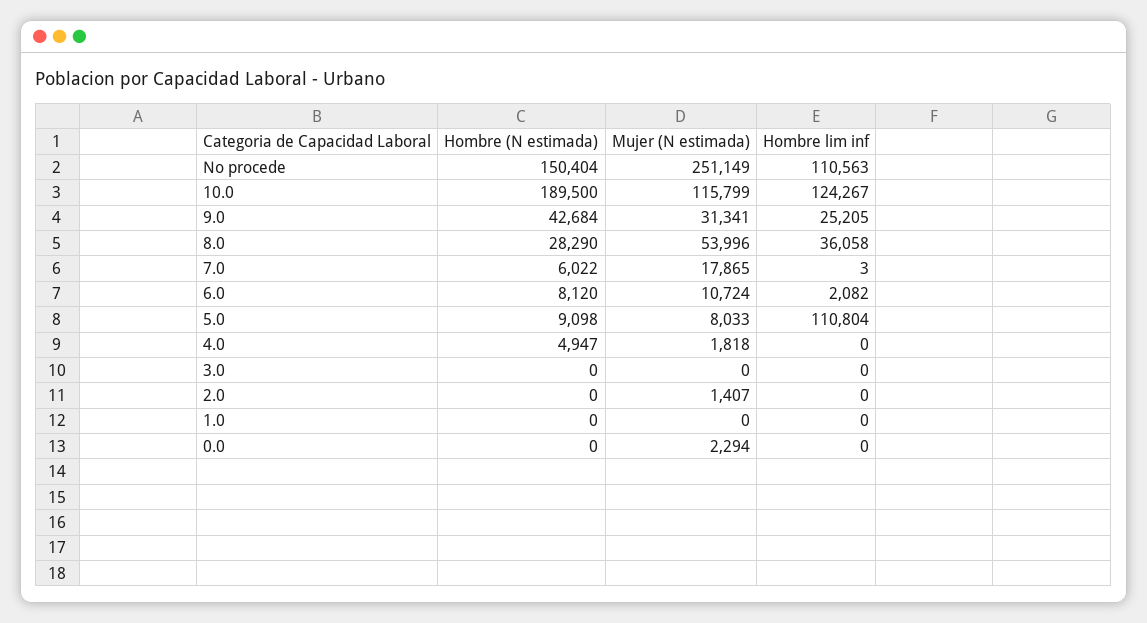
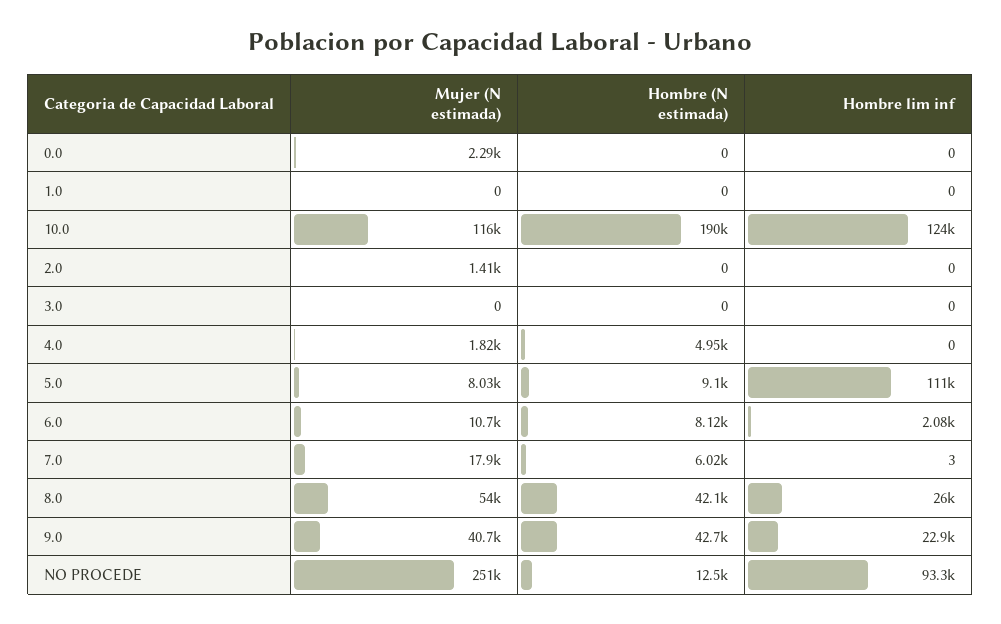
Hombre (N estimada), No procede: 150404 -> 12500
Hombre lim inf, No procede: 110563 -> 93300
Mujer (N estimada), 9.0: 31341 -> 40700
Hombre lim inf, 9.0: 25205 -> 22900
Hombre (N estimada), 8.0: 28290 -> 42100
Hombre lim inf, 8.0: 36058 -> 26000

